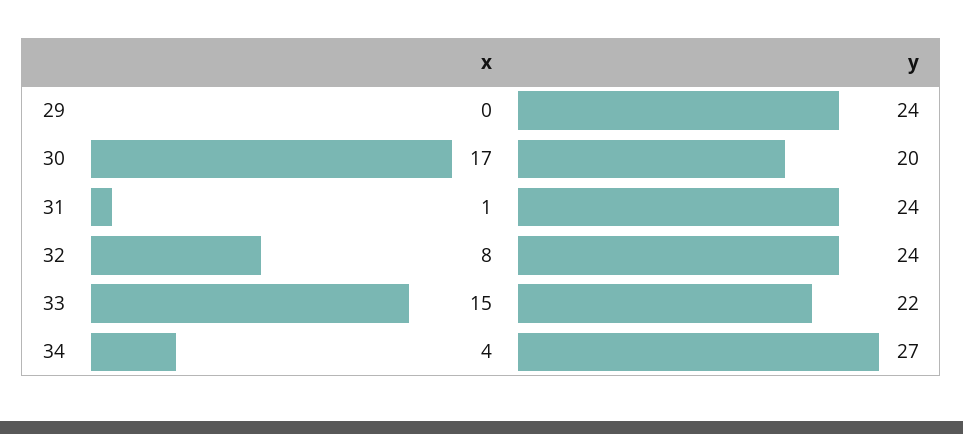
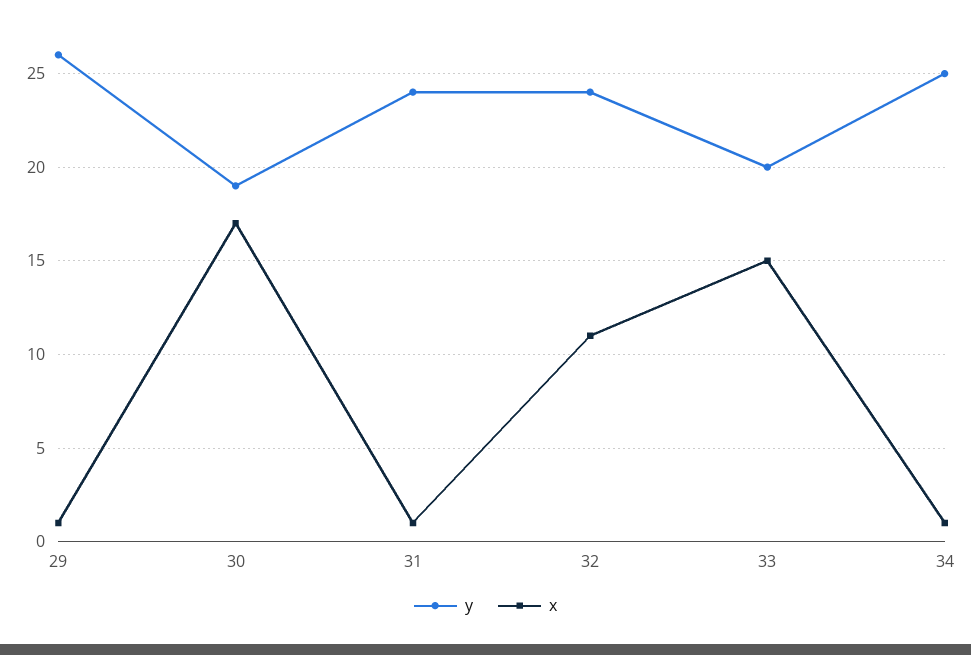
x, 29: 0 -> 1
y, 29: 24 -> 26
y, 30: 20 -> 19
x, 32: 8 -> 11
y, 33: 22 -> 20
x, 34: 4 -> 1
y, 34: 27 -> 25

